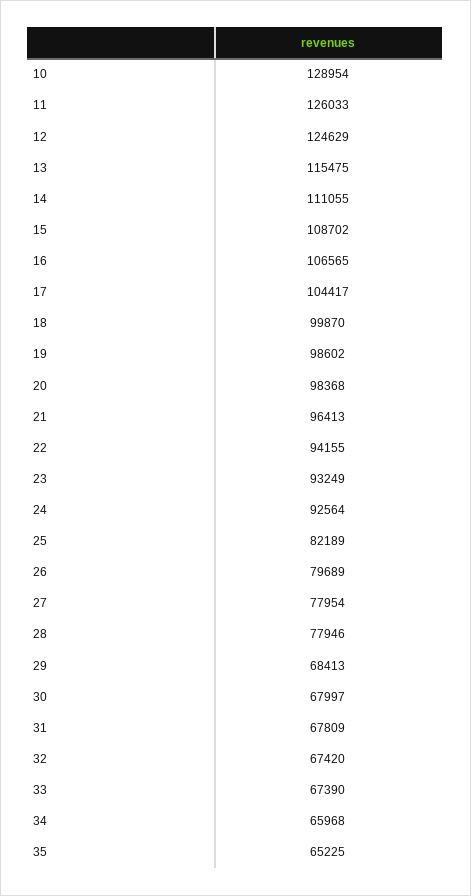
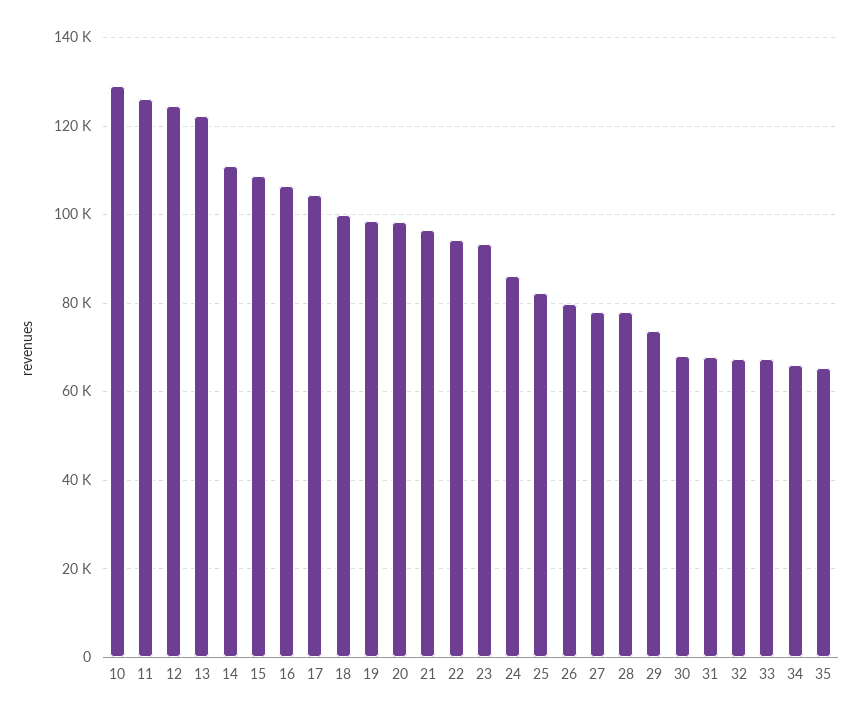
13: 115475 -> 122000
24: 92564 -> 86000
29: 68413 -> 74000

